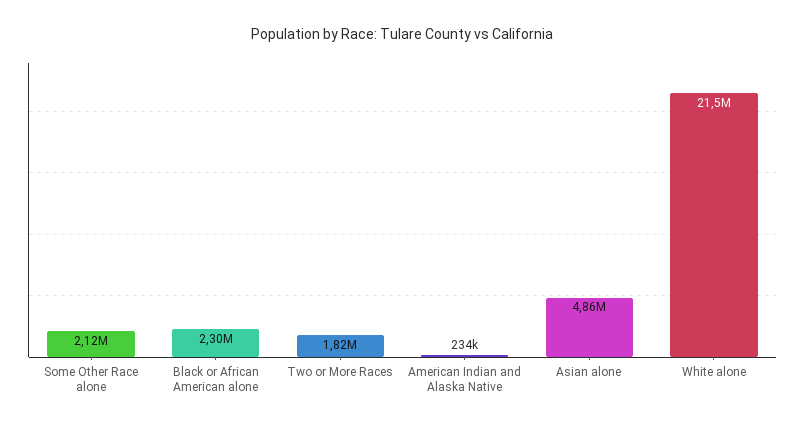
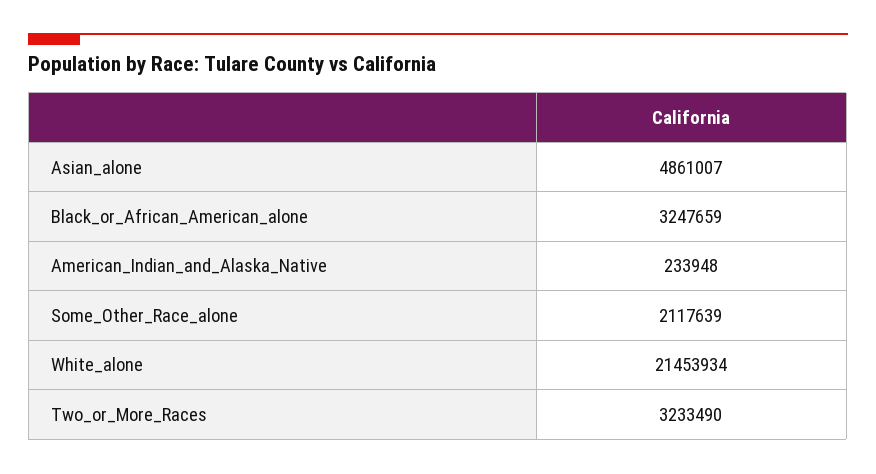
Black or African American alone: 2300000 -> 3247659
Two or More Races: 1820000 -> 3233490

